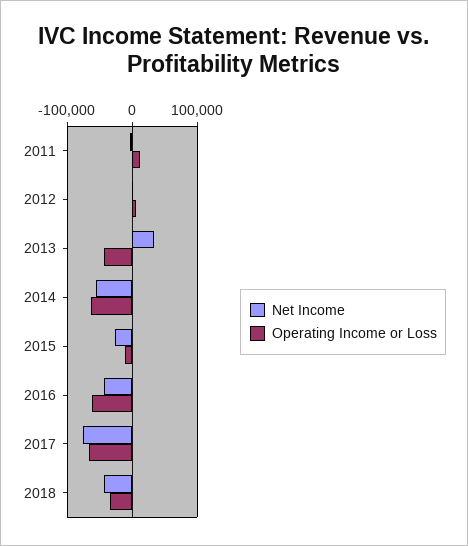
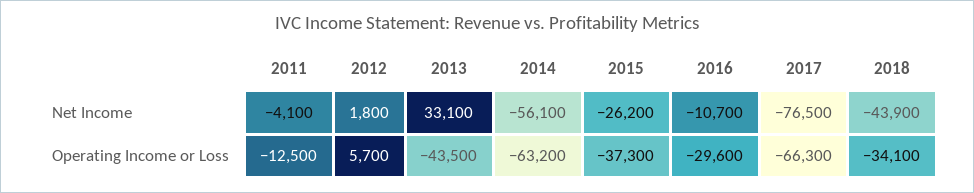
Operating Income or Loss, 2011: 10000 -> -12500
Operating Income or Loss, 2015: -10000 -> -37300
Net Income, 2016: -40000 -> -10700
Operating Income or Loss, 2016: -60000 -> -29600

